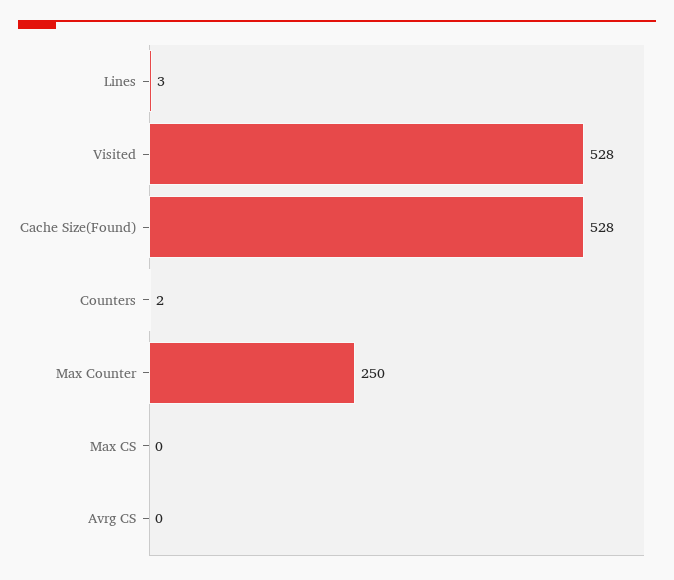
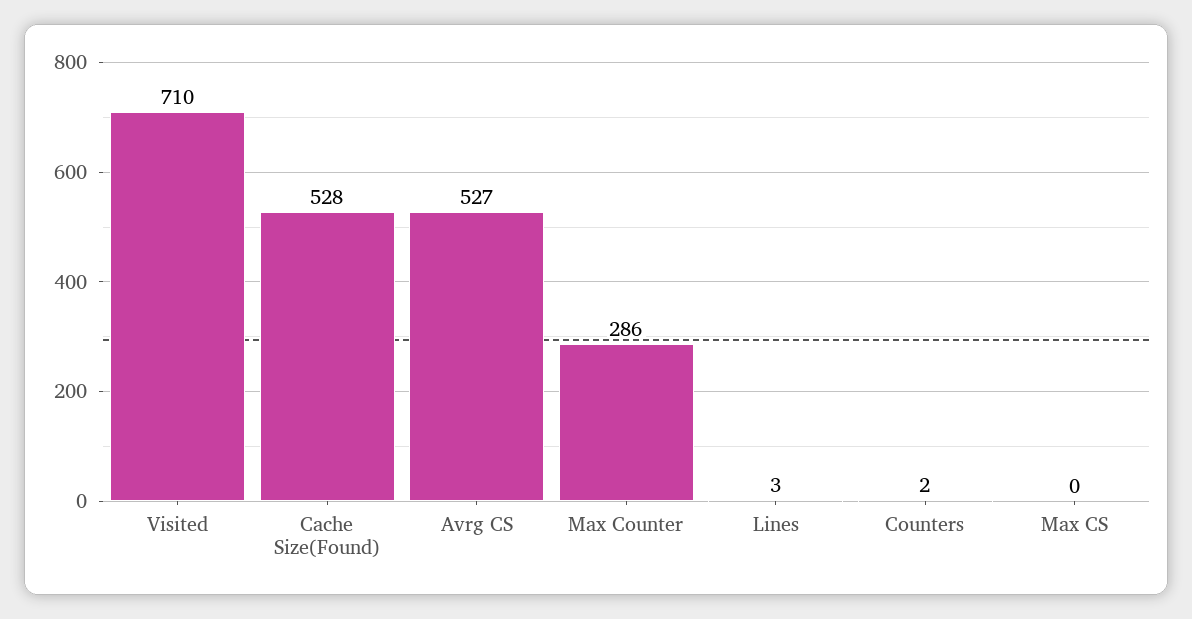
Visited: 528 -> 710
Max Counter: 250 -> 286
Avrg CS: 0 -> 527

